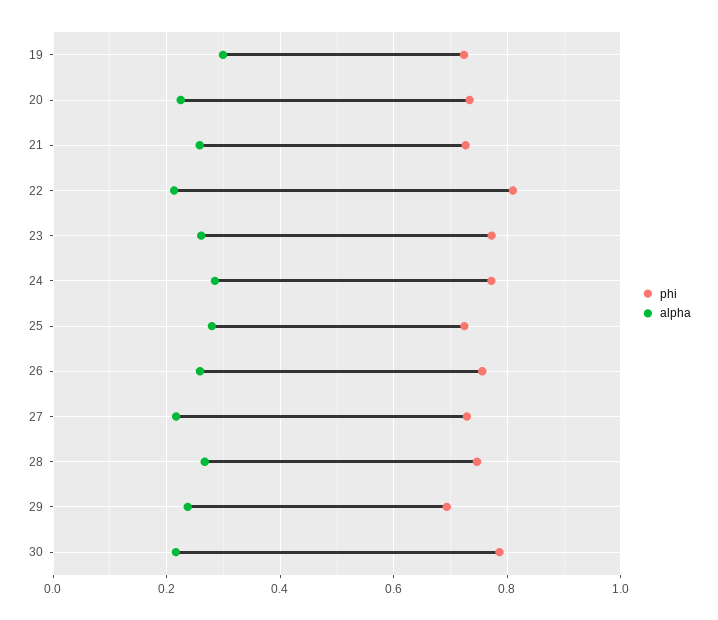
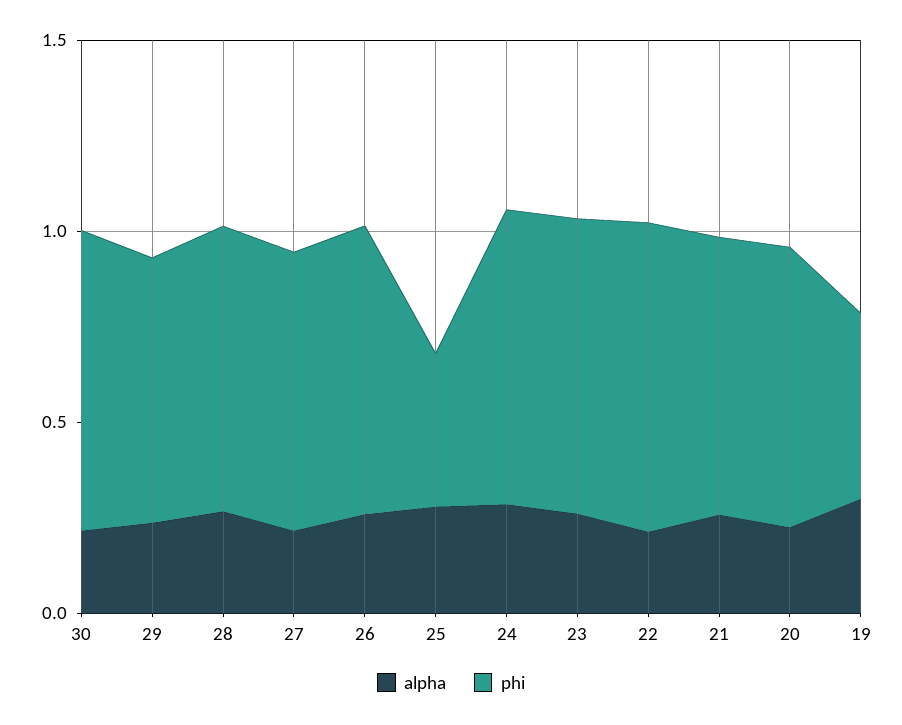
phi, 19: 0.72 -> 0.5
phi, 25: 0.72 -> 0.4

